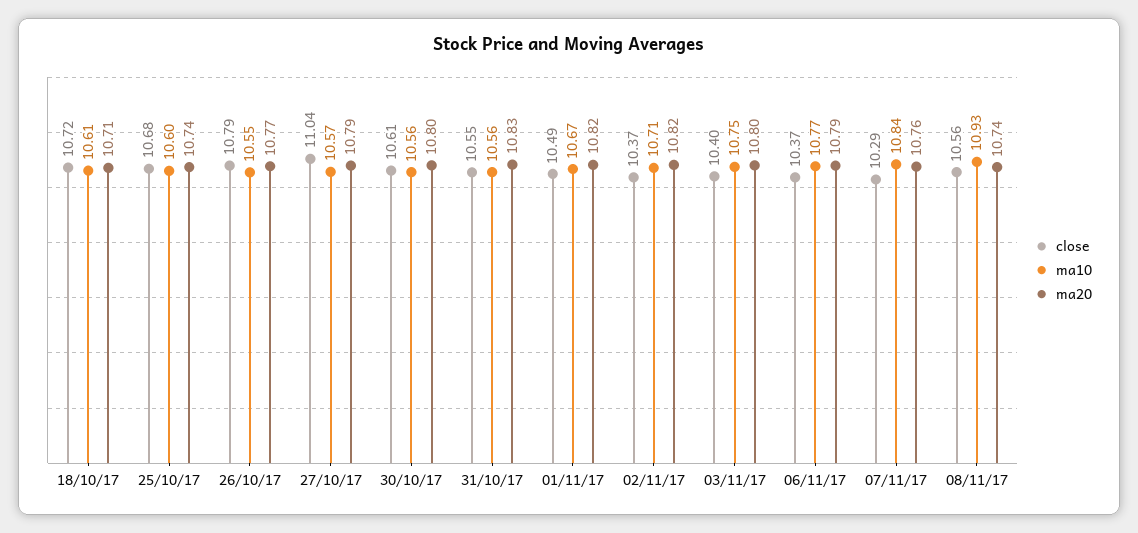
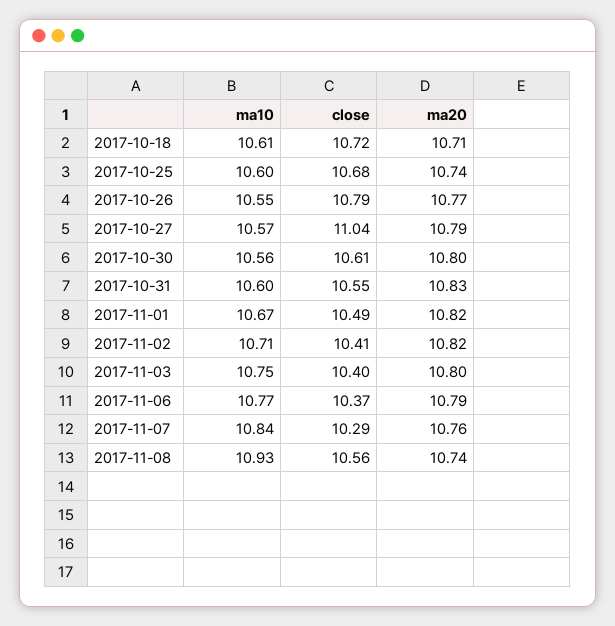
ma10, 31/10/17: 10.56 -> 10.6
close, 02/11/17: 10.37 -> 10.41

